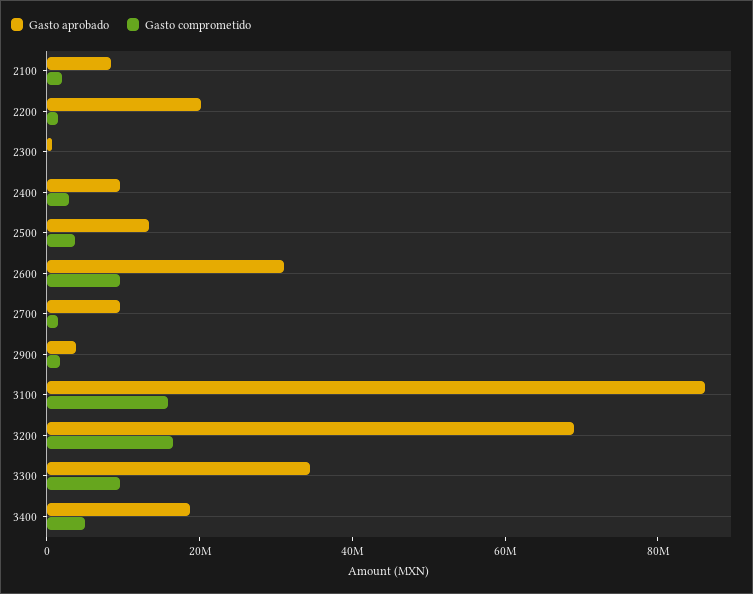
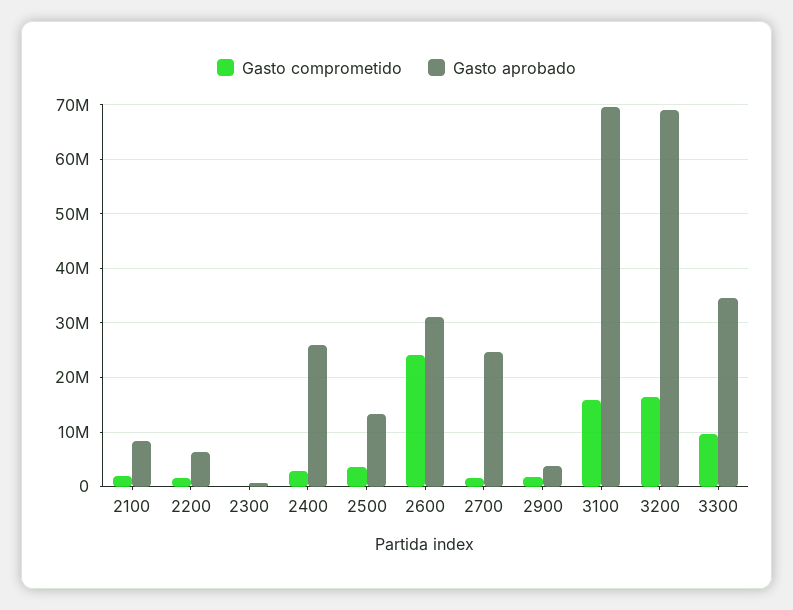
Gasto aprobado, 2200: 20000000 -> 6000000
Gasto aprobado, 2400: 10000000 -> 26000000
Gasto comprometido, 2600: 10000000 -> 24000000
Gasto aprobado, 2700: 10000000 -> 24000000
Gasto aprobado, 3100: 85000000 -> 70000000
Gasto aprobado, 3400: 20000000 -> none
Gasto comprometido, 3400: 5000000 -> none

